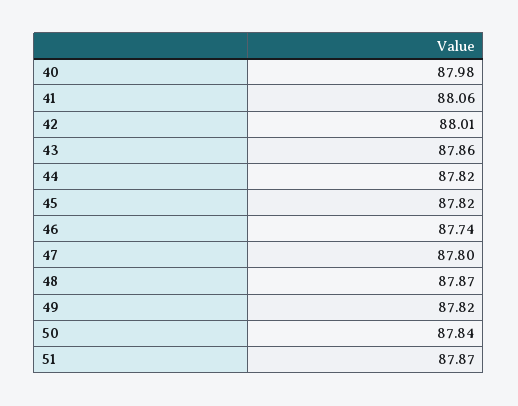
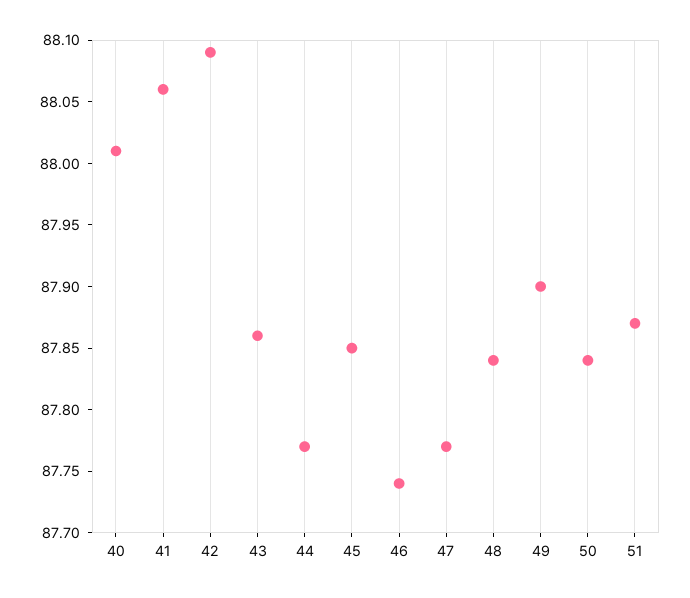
40: 87.98 -> 88.01
42: 88.01 -> 88.09
44: 87.82 -> 87.77
45: 87.82 -> 87.85
47: 87.8 -> 87.77
48: 87.87 -> 87.84
49: 87.82 -> 87.9

